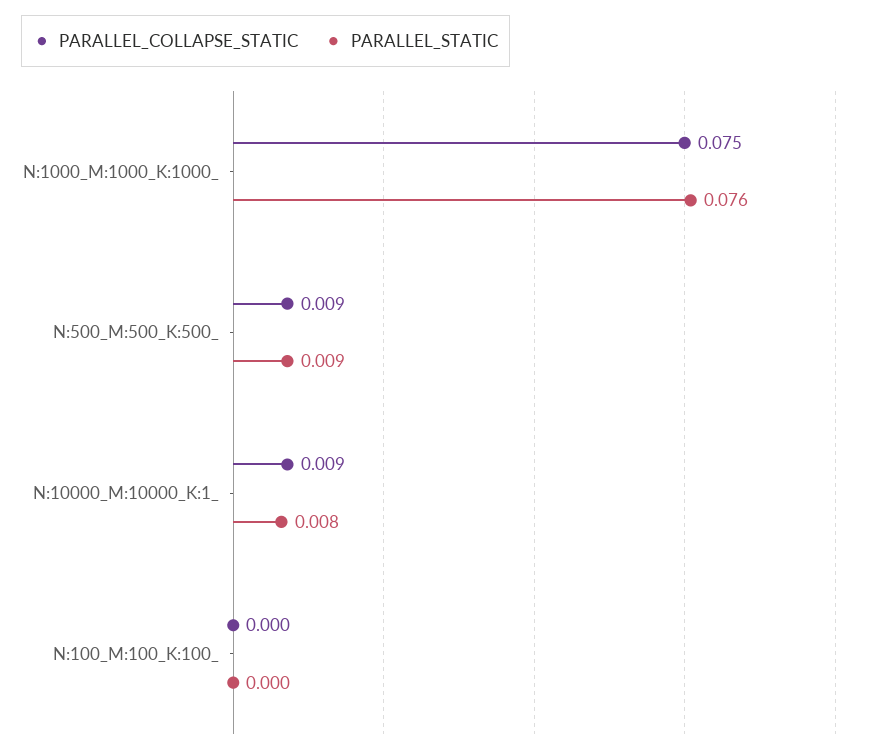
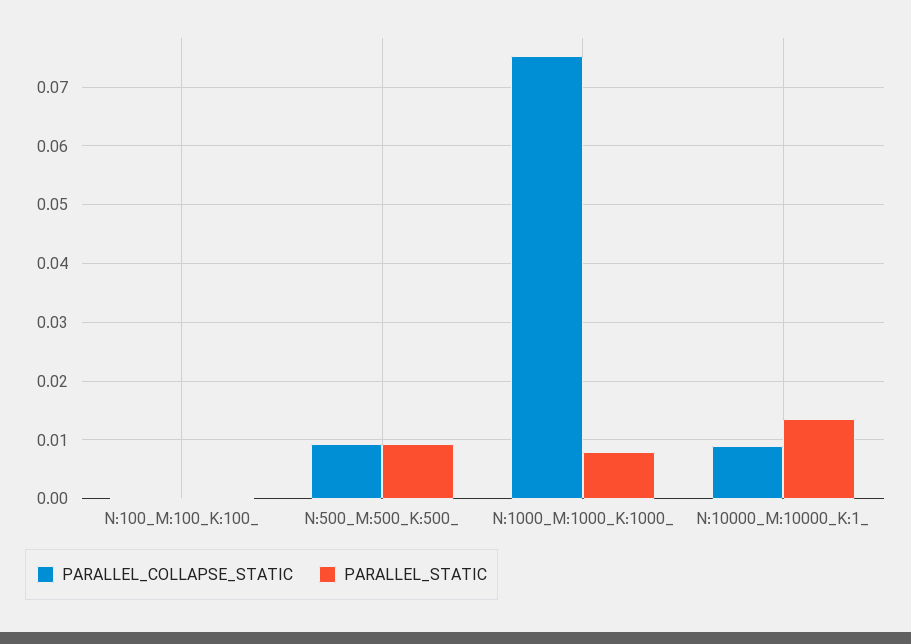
PARALLEL_STATIC, N:1000_M:1000_K:1000_: 0.076 -> 0.008
PARALLEL_STATIC, N:10000_M:10000_K:1_: 0.008 -> 0.014

